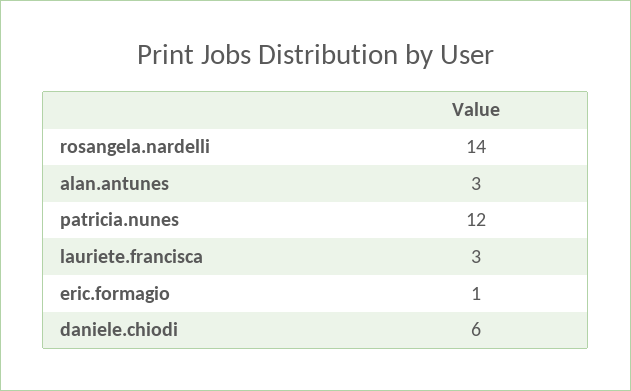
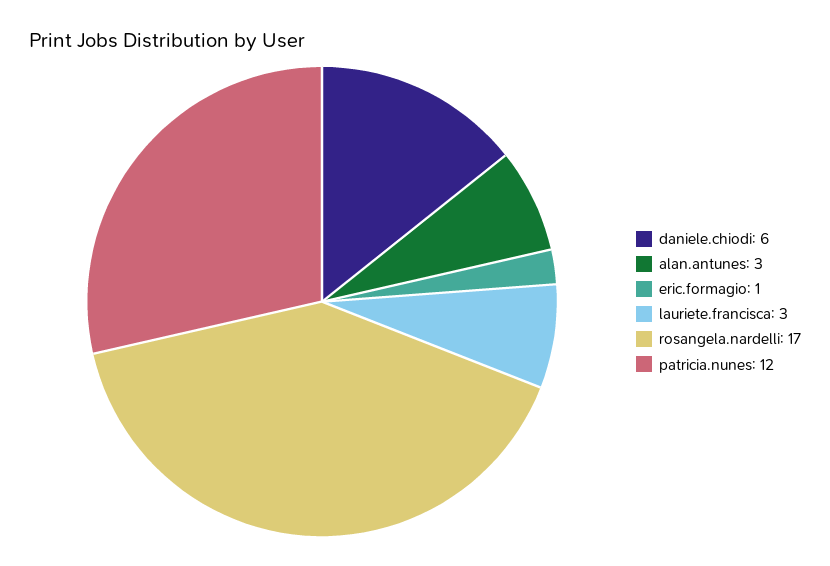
rosangela.nardelli: 14 -> 17

